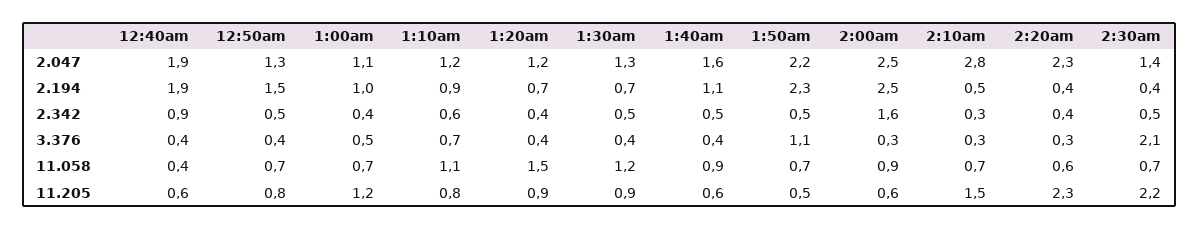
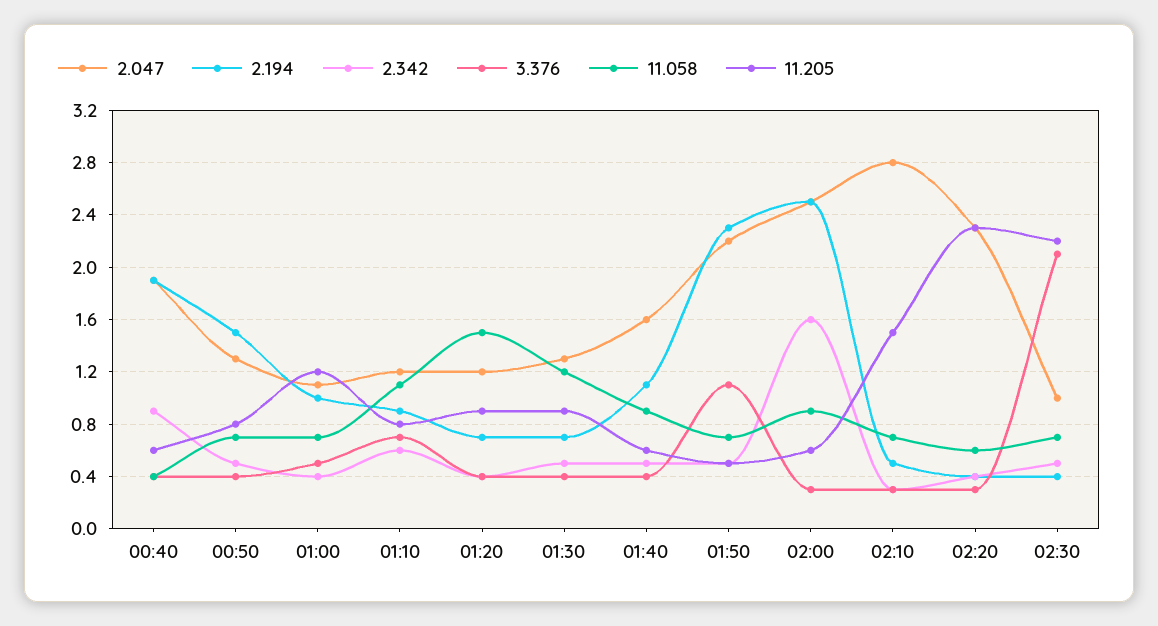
2.047, 2:30am: 1.4 -> 1

